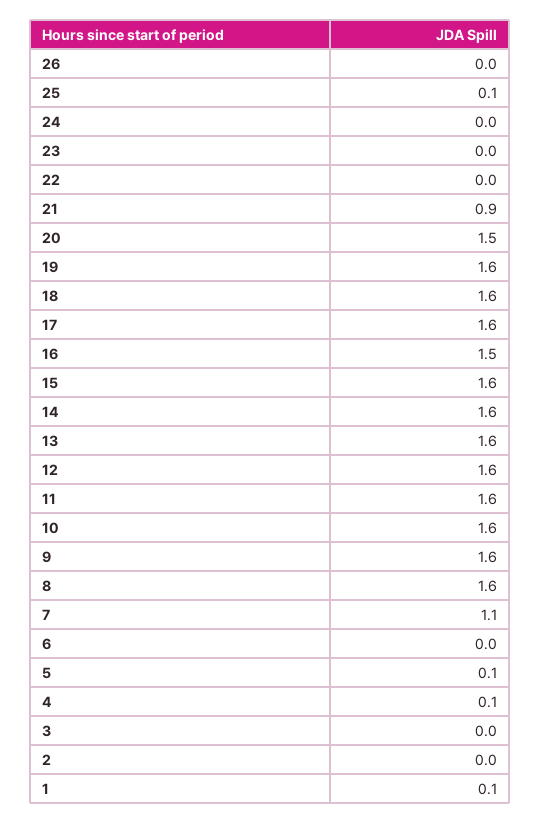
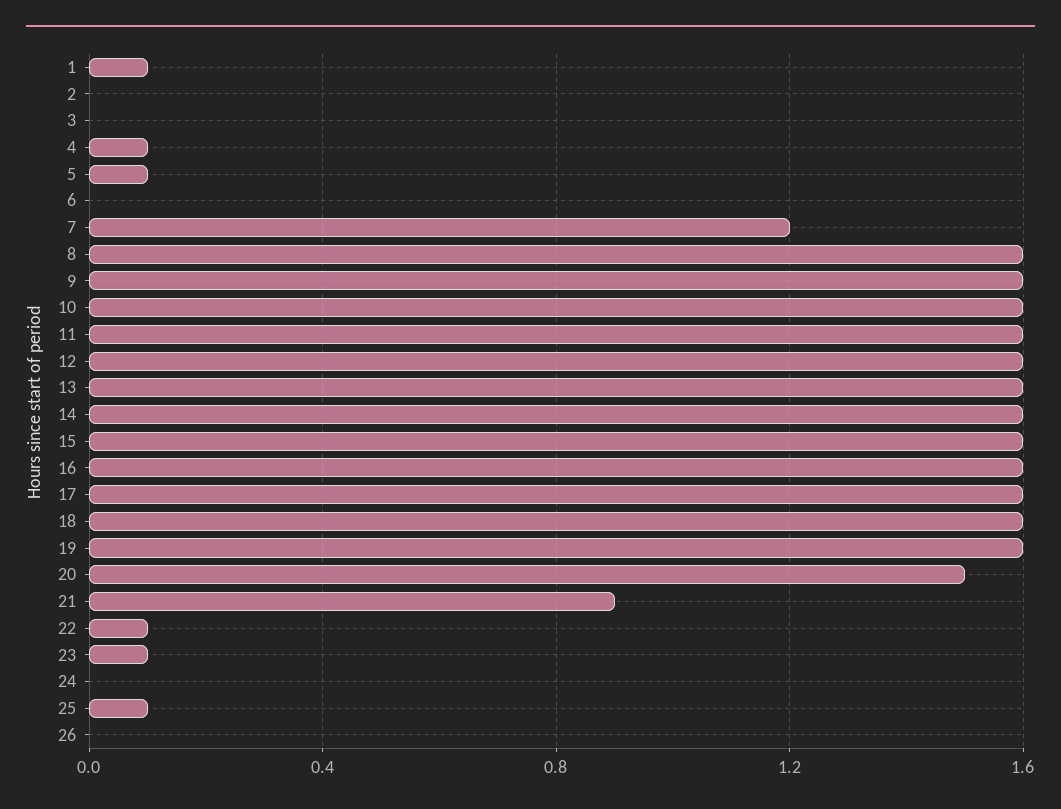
23: 0 -> 0.1
22: 0 -> 0.1
16: 1.5 -> 1.6
7: 1.1 -> 1.2

